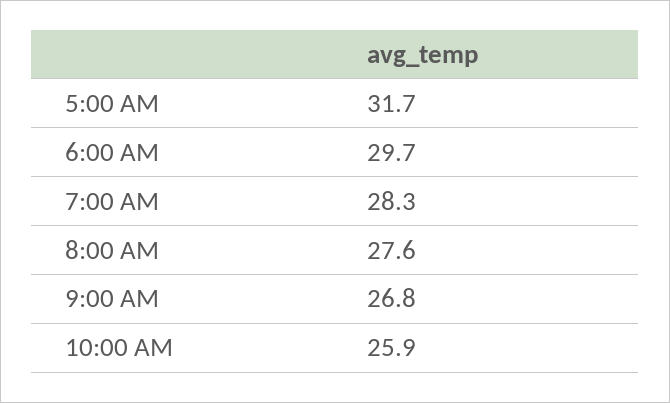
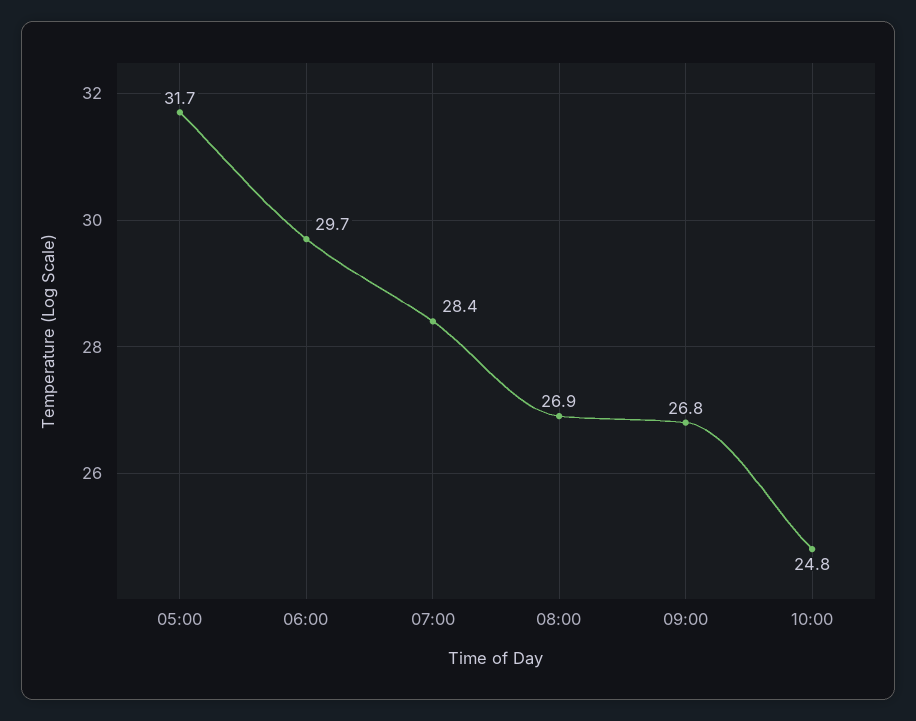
7:00 AM: 28.3 -> 28.4
8:00 AM: 27.6 -> 26.9
10:00 AM: 25.9 -> 24.8

